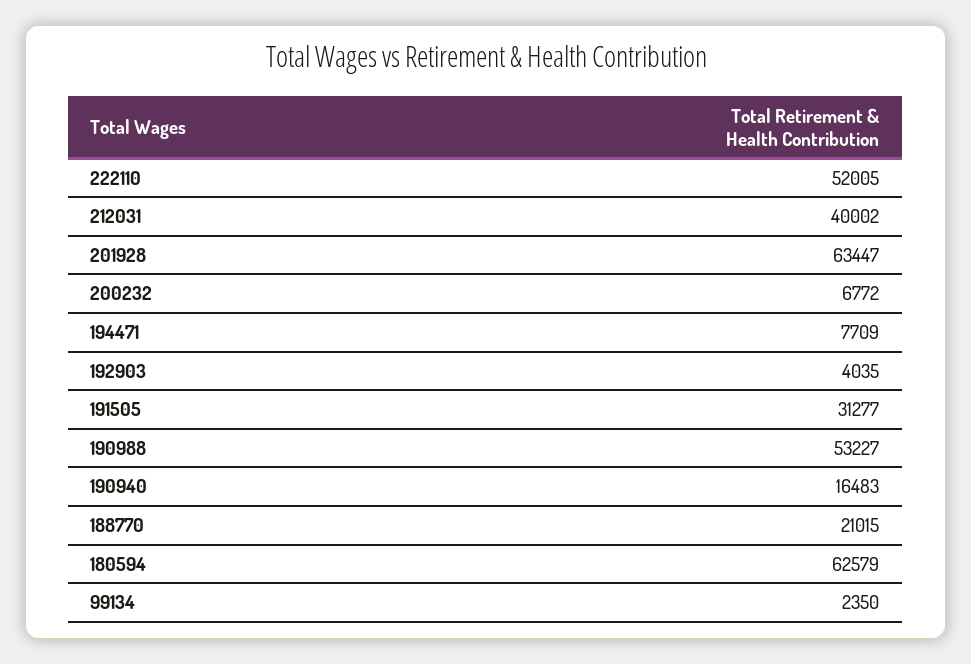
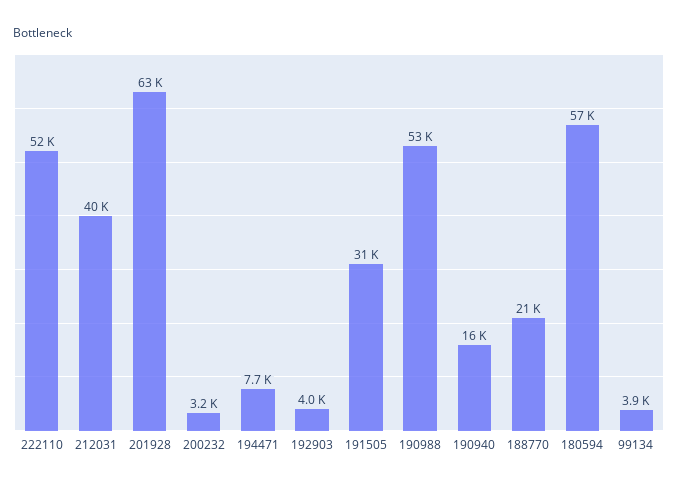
200232: 6772 -> 3200
180594: 62579 -> 57000
99134: 2350 -> 3900

